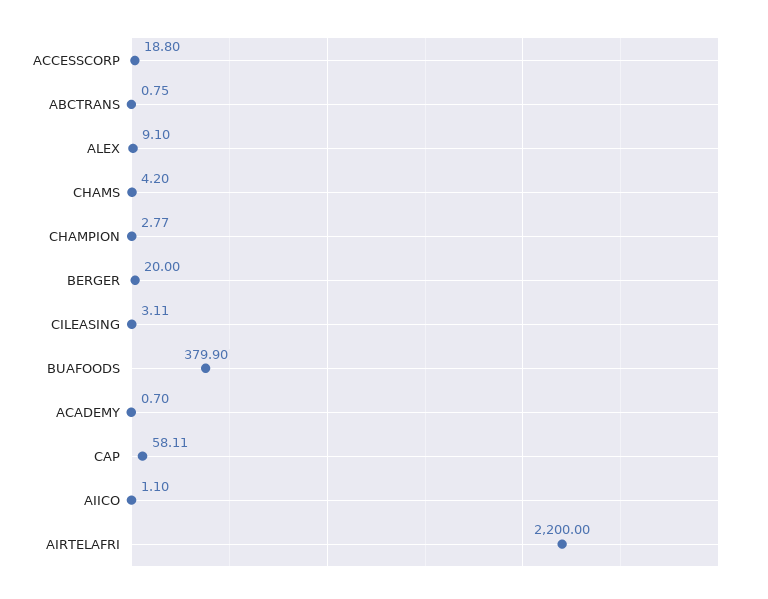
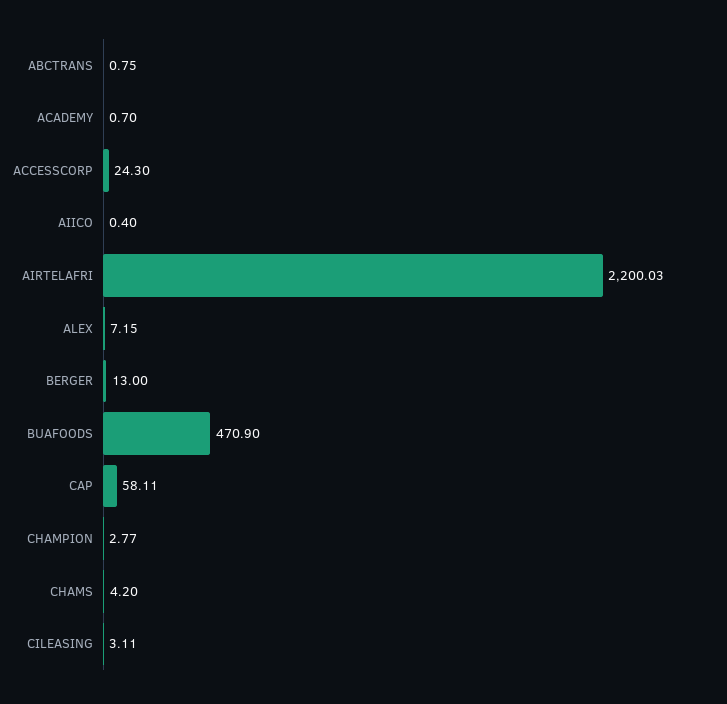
ACCESSCORP: 18.8 -> 24.3
ALEX: 9.1 -> 7.15
BERGER: 20 -> 13
BUAFOODS: 379.9 -> 470.9
AIICO: 1.1 -> 0.4
AIRTELAFRI: 2200 -> 2200.03

